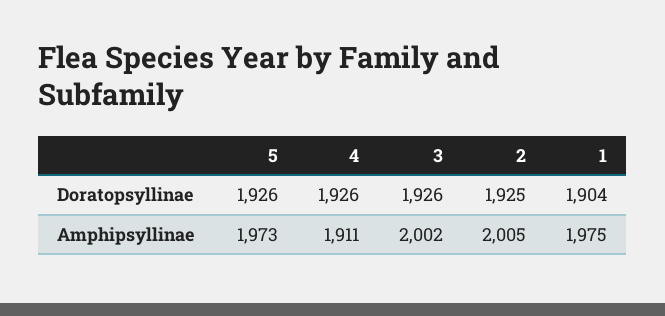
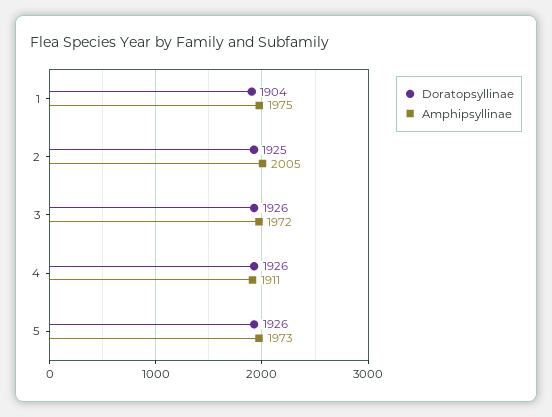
Amphipsyllinae, 3: 2002 -> 1972

